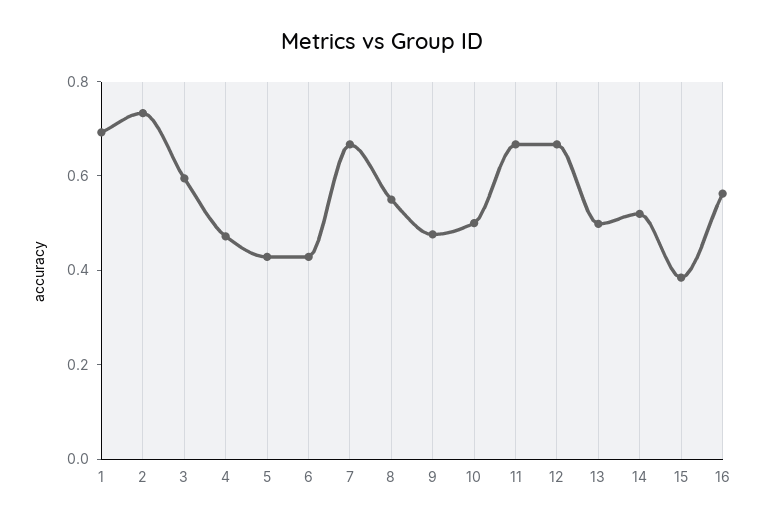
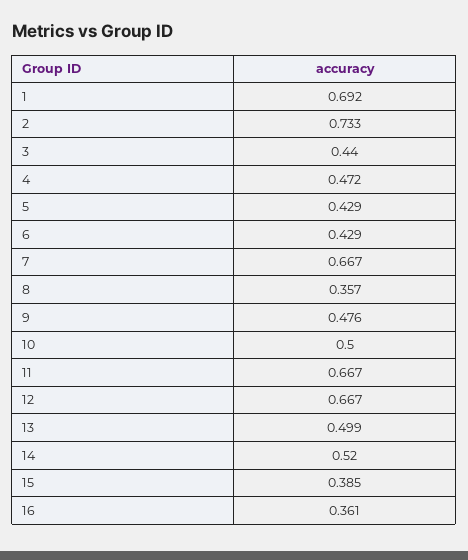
3: 0.6 -> 0.44
8: 0.55 -> 0.357
16: 0.55 -> 0.361

